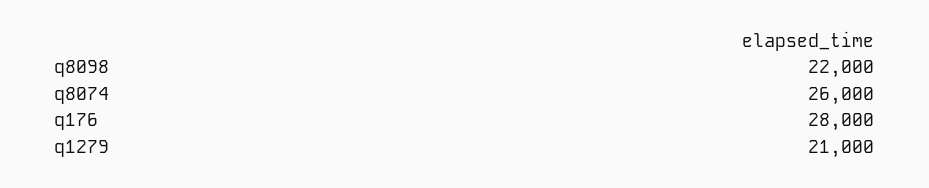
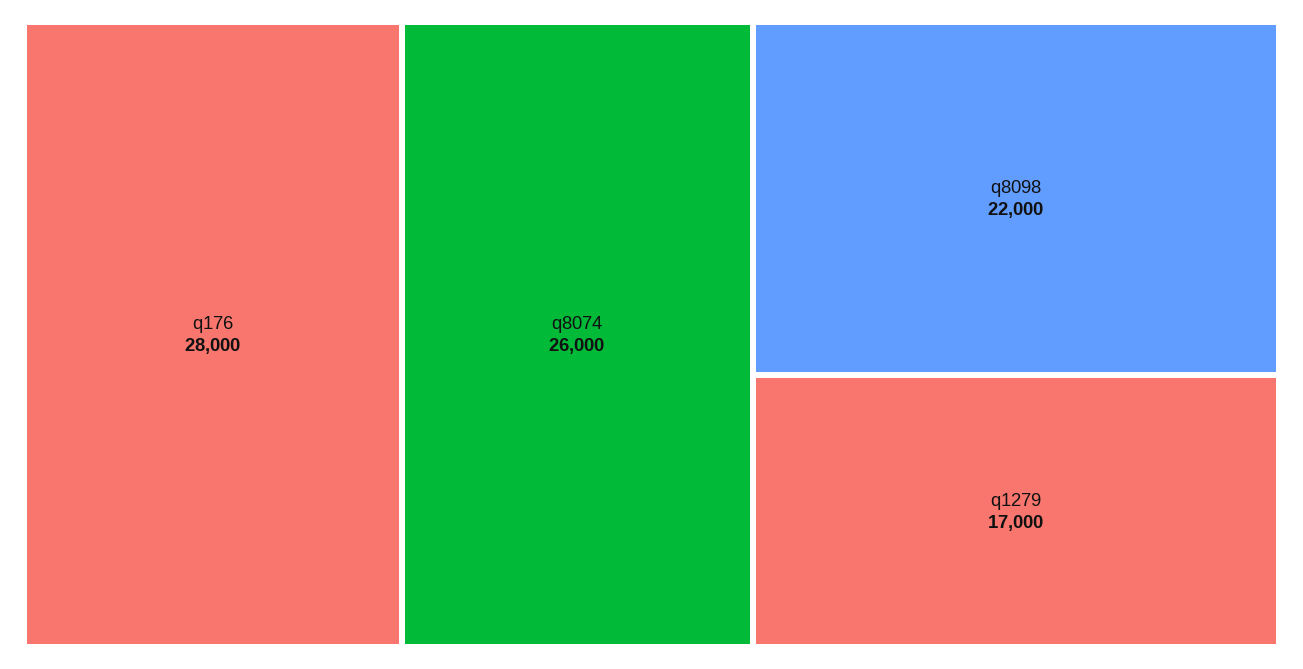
q1279: 21000 -> 17000

